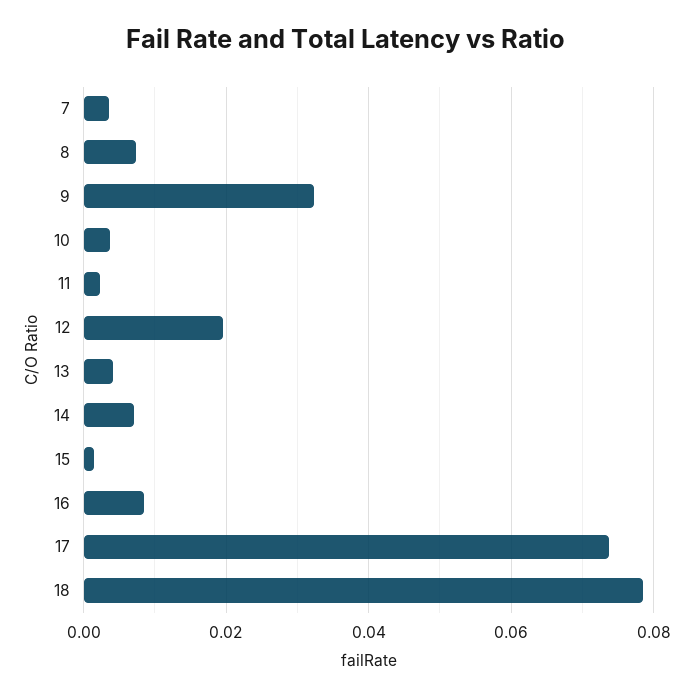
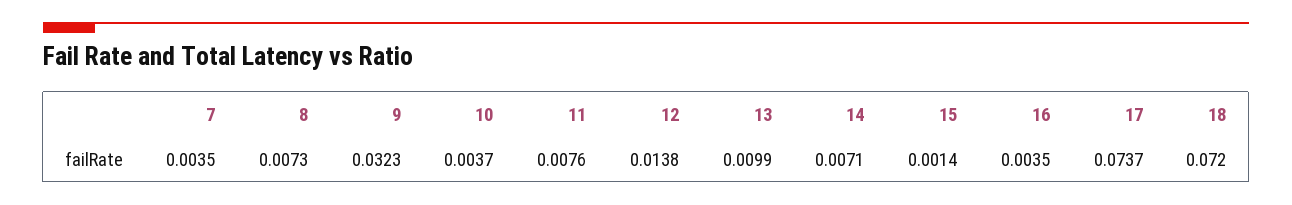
11: 0.002 -> 0.0076
12: 0.02 -> 0.0138
13: 0.004 -> 0.0099
16: 0.008 -> 0.0035
18: 0.078 -> 0.072

